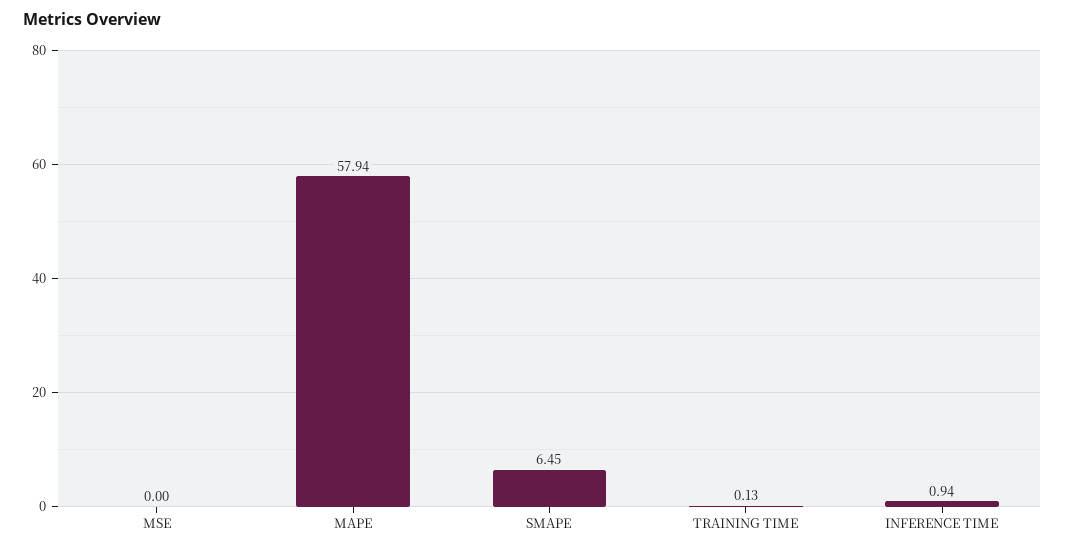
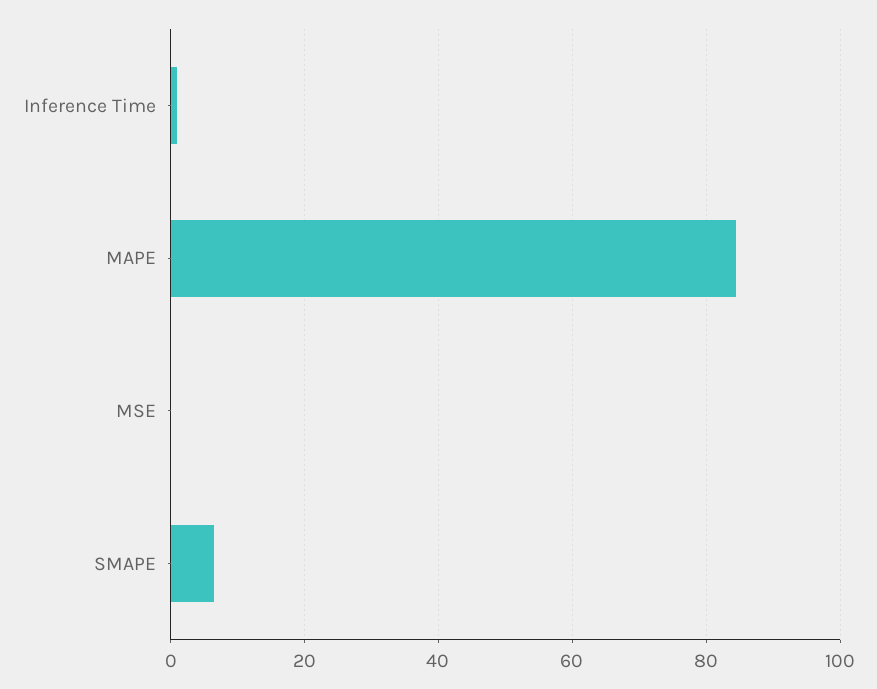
MAPE: 57.94 -> 84
TRAINING TIME: 0.13 -> none

